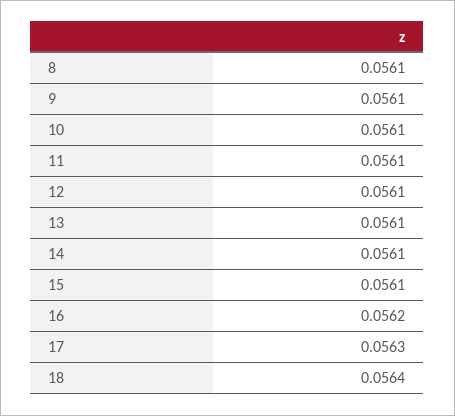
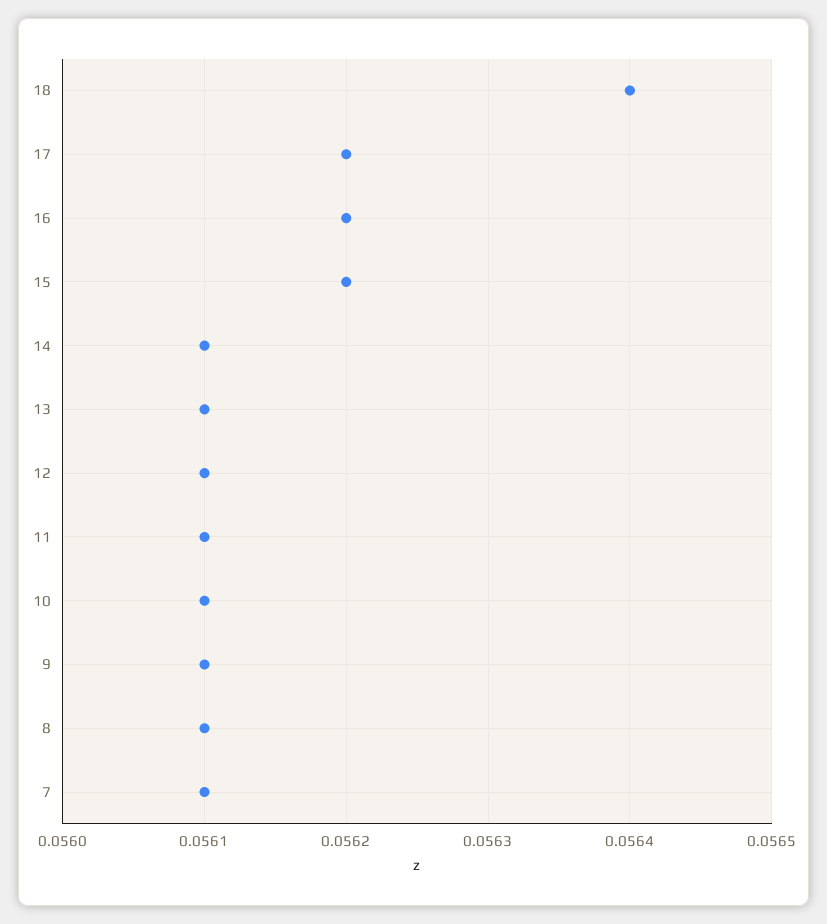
15: 0.0561 -> 0.0562
17: 0.0563 -> 0.0562
7: none -> 0.0561

